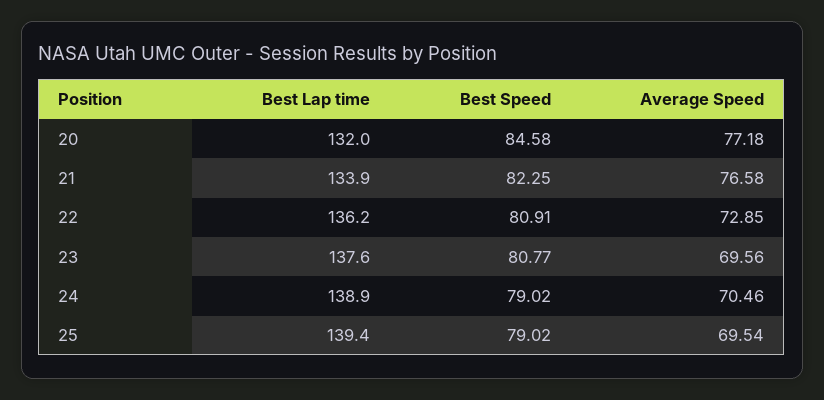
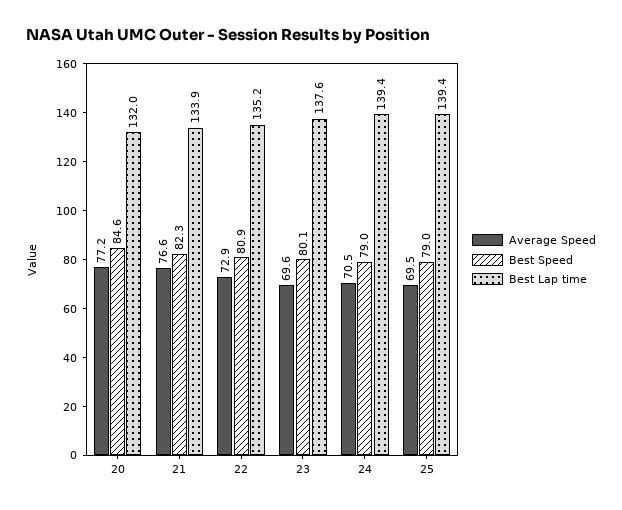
Best Lap time, 22: 136.2 -> 135.2
Best Speed, 23: 80.77 -> 80.1
Best Lap time, 24: 138.9 -> 139.4

